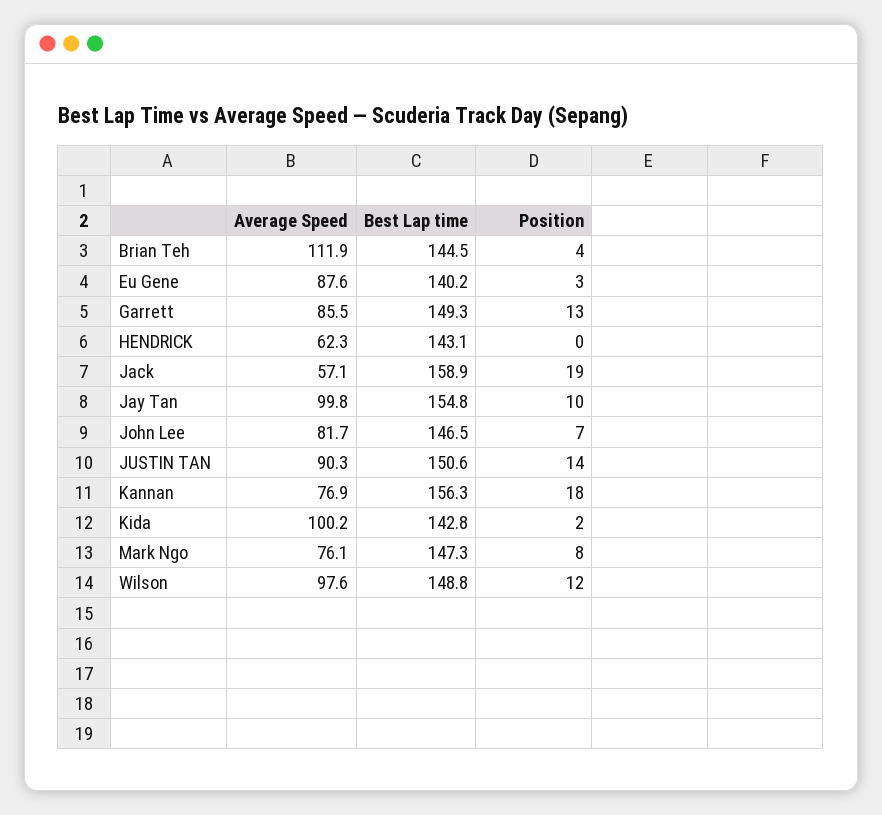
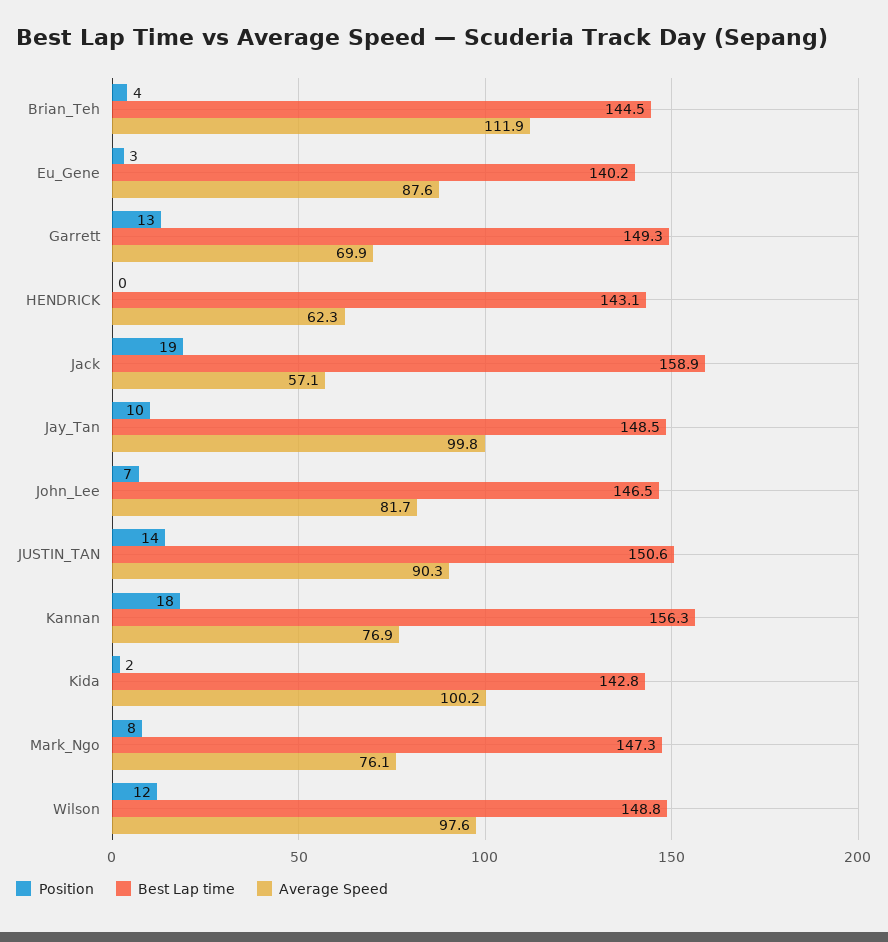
Average Speed, Garrett: 85.5 -> 69.9
Best Lap time, Jay Tan: 154.8 -> 148.5

